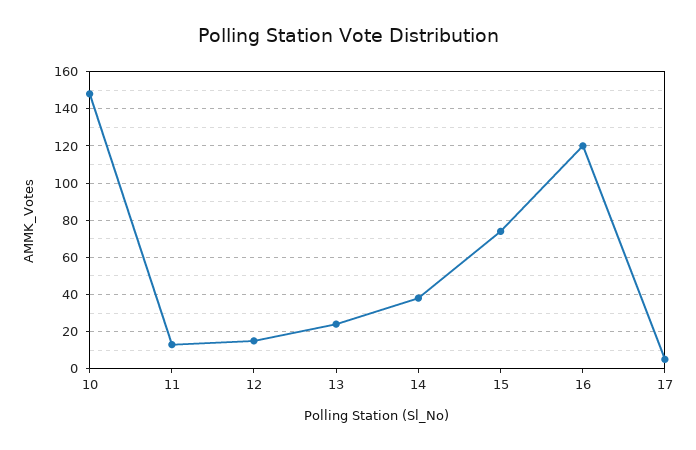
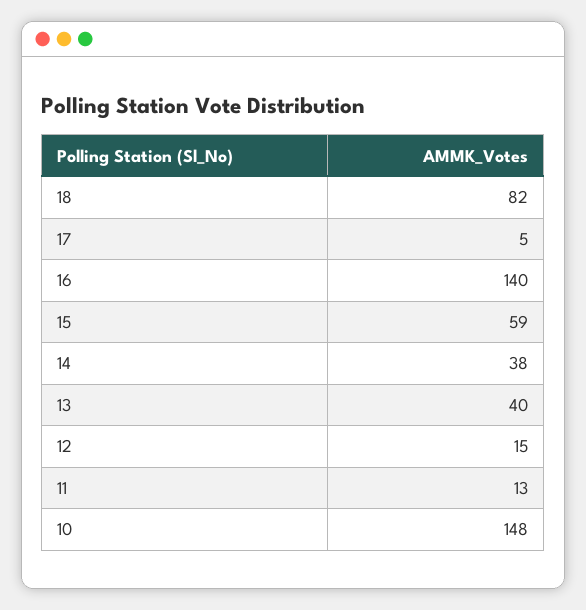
13: 25 -> 40
15: 75 -> 59
16: 120 -> 140
18: none -> 82

